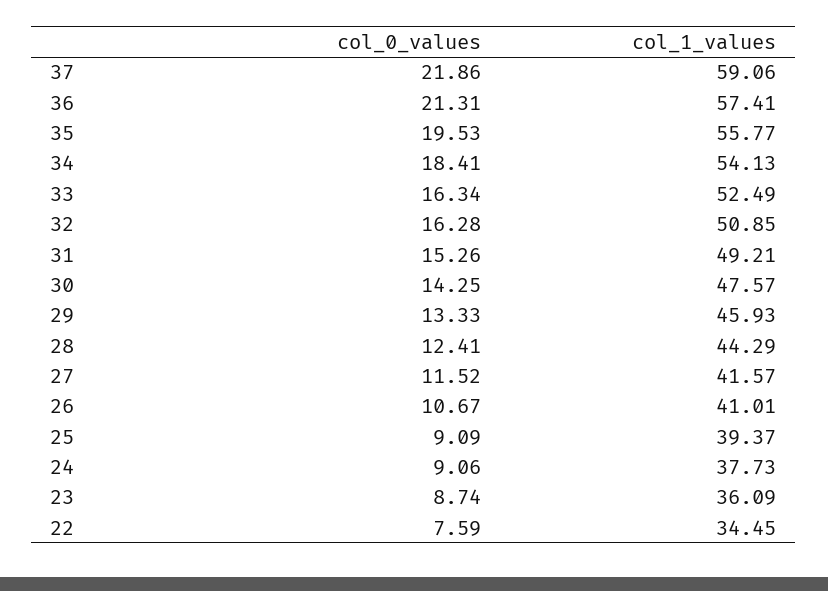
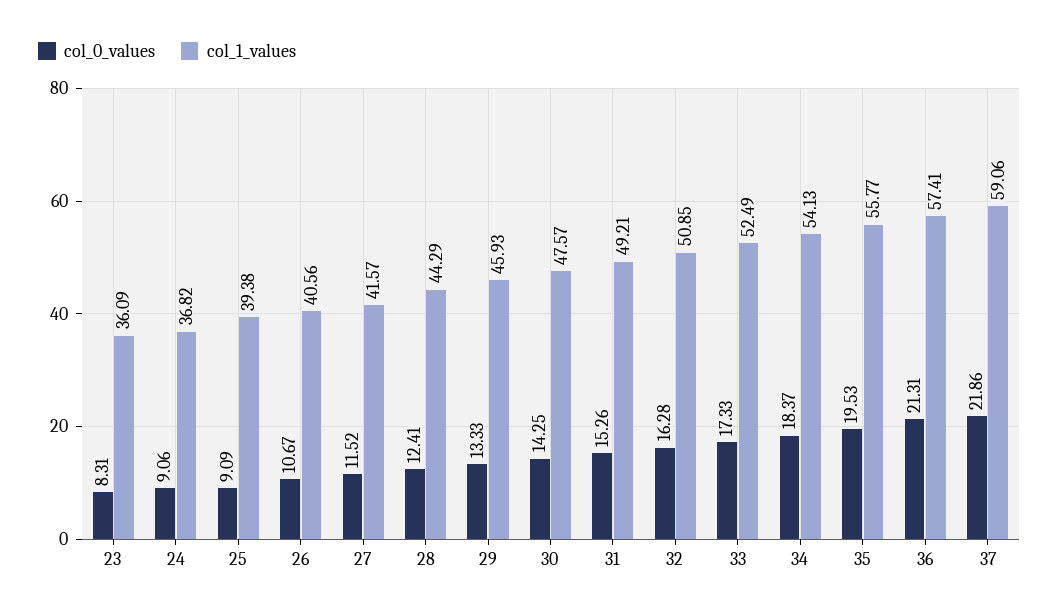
col_0_values, 34: 18.41 -> 18.37
col_0_values, 33: 16.34 -> 17.33
col_1_values, 26: 41.01 -> 40.56
col_1_values, 25: 39.37 -> 39.38
col_1_values, 24: 37.73 -> 36.82
col_0_values, 23: 8.74 -> 8.31
col_0_values, 22: 7.59 -> none
col_1_values, 22: 34.45 -> none

